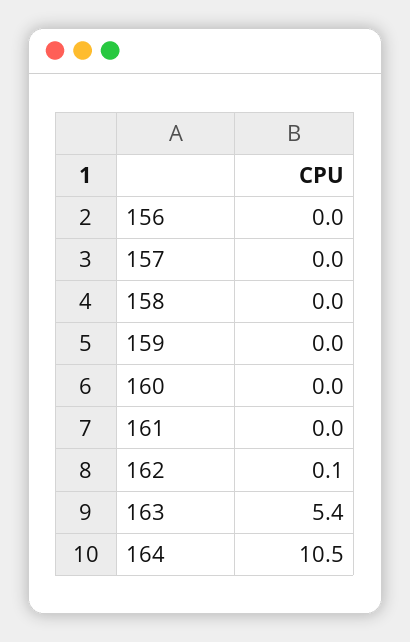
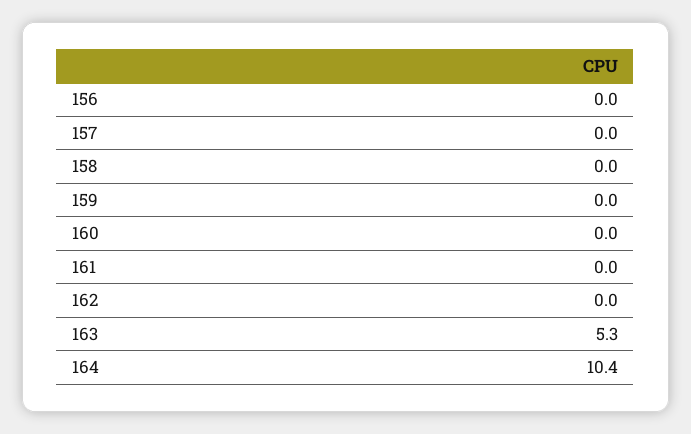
162: 0.1 -> 0
163: 5.4 -> 5.3
164: 10.5 -> 10.4

